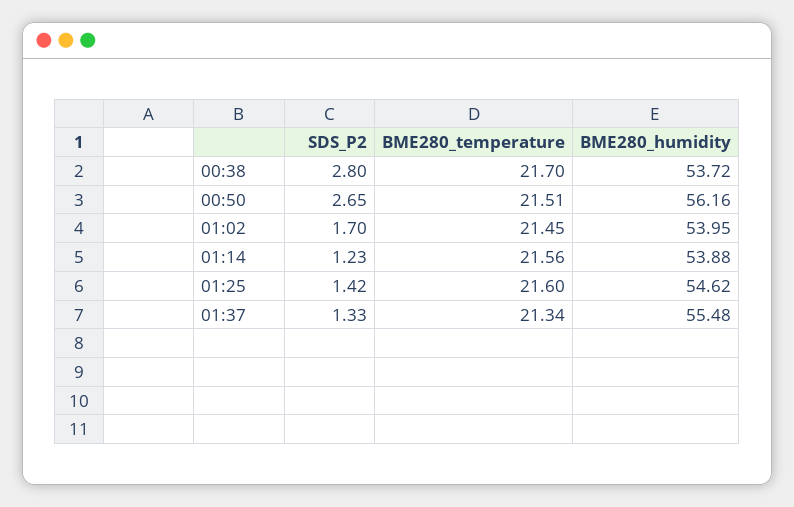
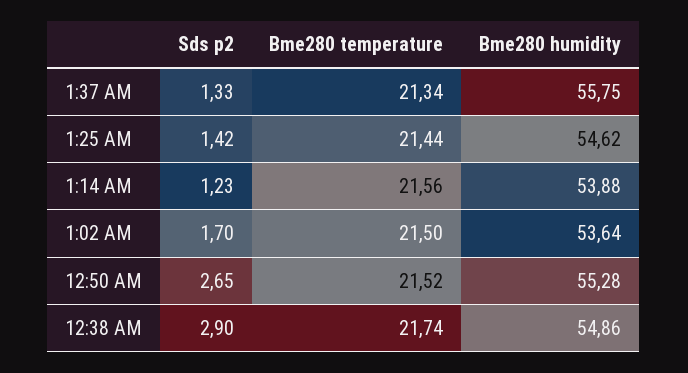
SDS_P2, 00:38: 2.8 -> 2.9
BME280_temperature, 00:38: 21.7 -> 21.74
BME280_humidity, 00:38: 53.72 -> 54.86
BME280_temperature, 00:50: 21.51 -> 21.52
BME280_humidity, 00:50: 56.16 -> 55.28
BME280_temperature, 01:02: 21.45 -> 21.5
BME280_humidity, 01:02: 53.95 -> 53.64
BME280_temperature, 01:25: 21.6 -> 21.44
BME280_humidity, 01:37: 55.48 -> 55.75

